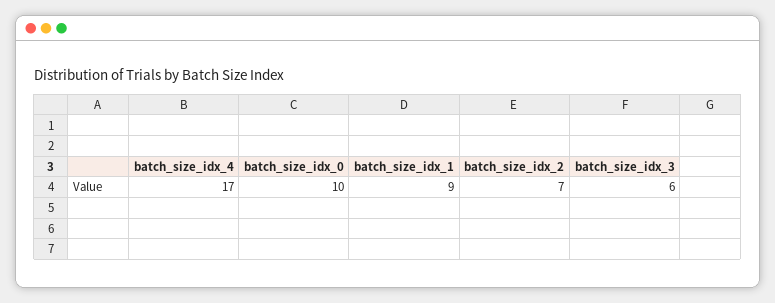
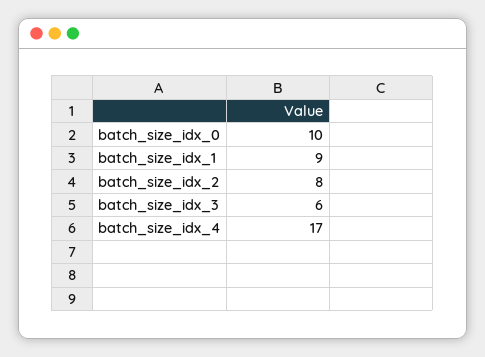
batch_size_idx_2: 7 -> 8

